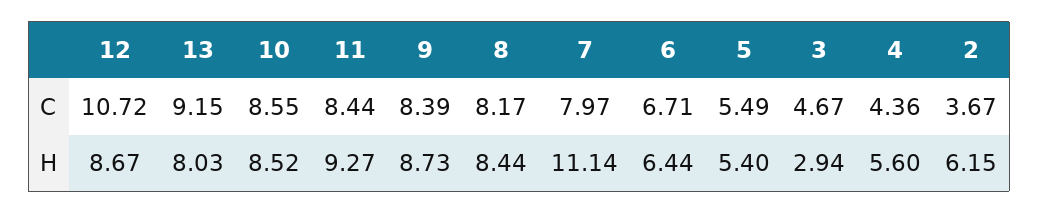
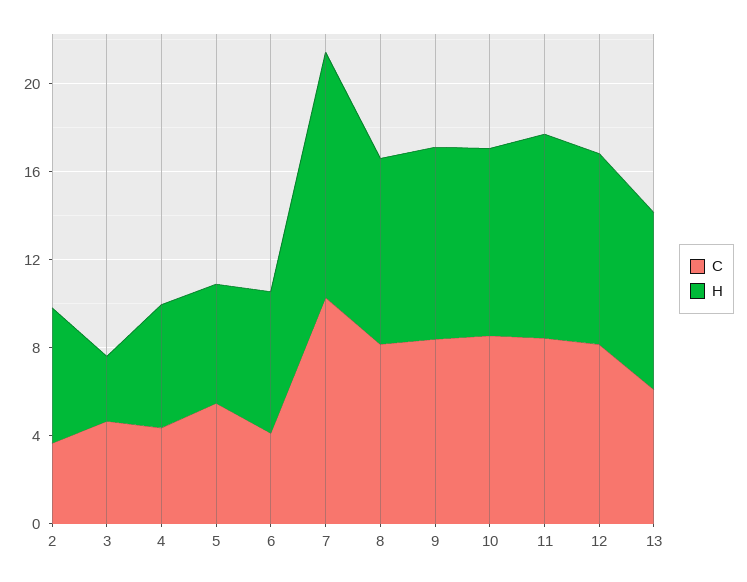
C, 12: 10.72 -> 8
C, 13: 9.15 -> 6
C, 7: 7.97 -> 10
C, 6: 6.71 -> 4

